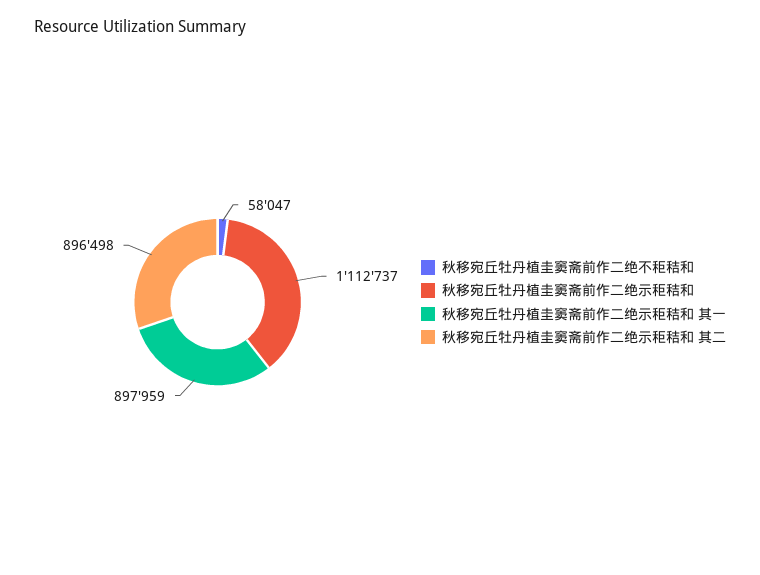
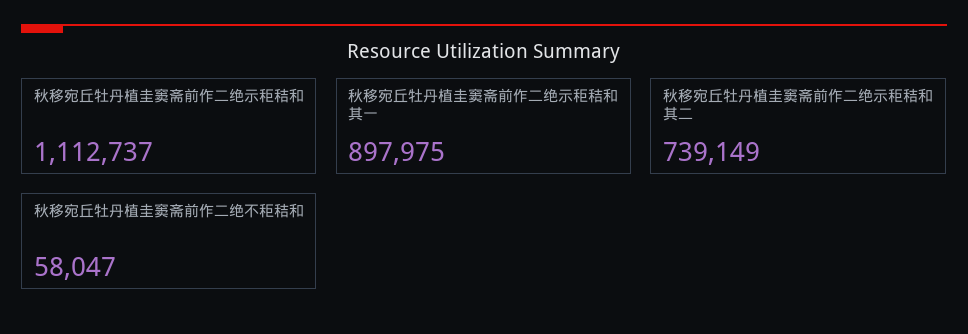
秋移宛丘牡丹植圭窦斋前作二绝示秬秸和 其一: 897959 -> 897975
秋移宛丘牡丹植圭窦斋前作二绝示秬秸和 其二: 896498 -> 739149

